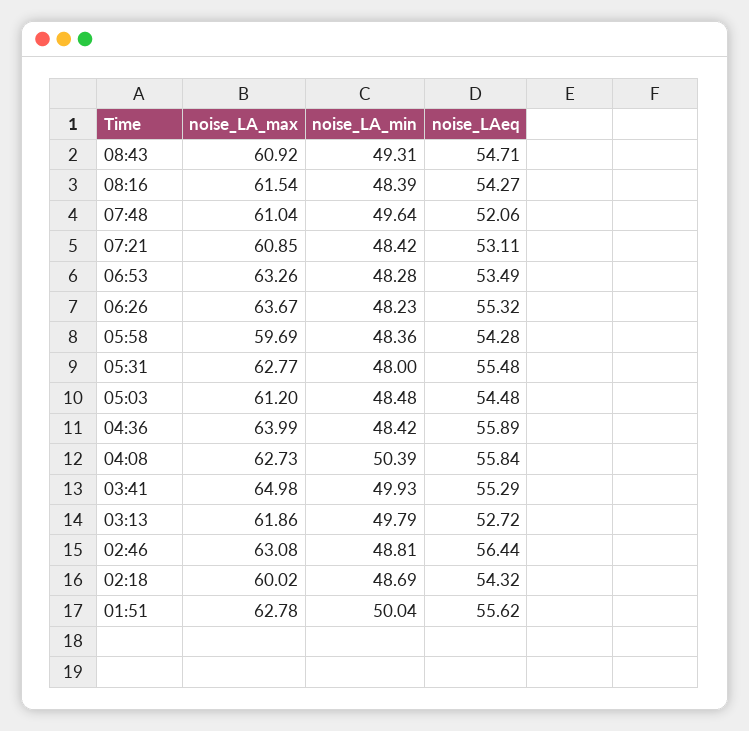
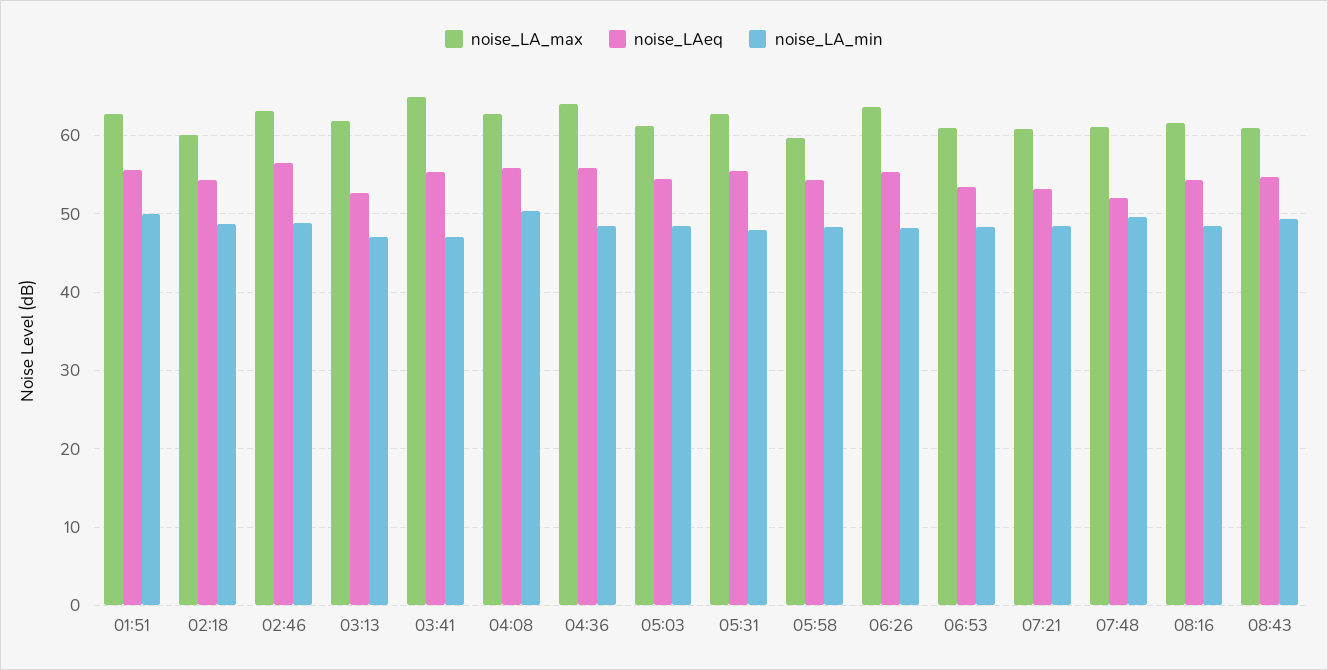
noise_LA_max, 06:53: 63.26 -> 61
noise_LA_min, 03:41: 49.93 -> 47
noise_LA_min, 03:13: 49.79 -> 47

